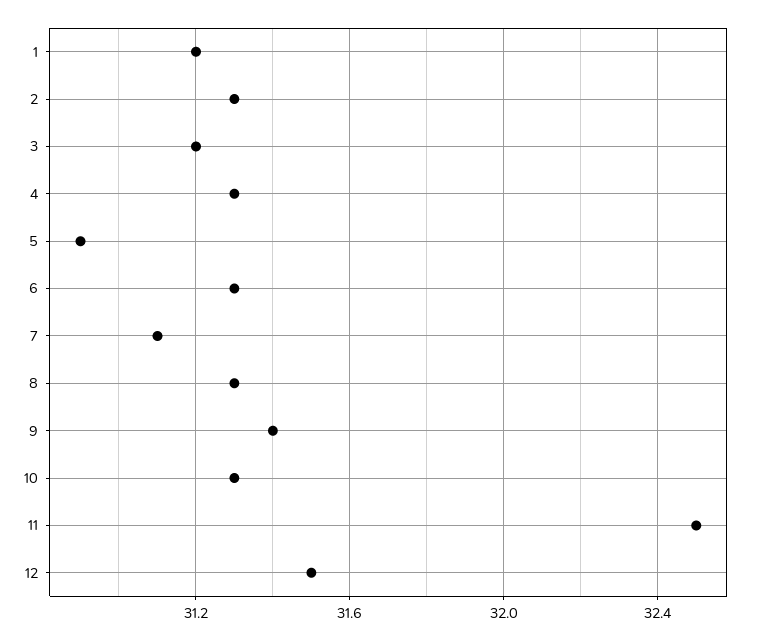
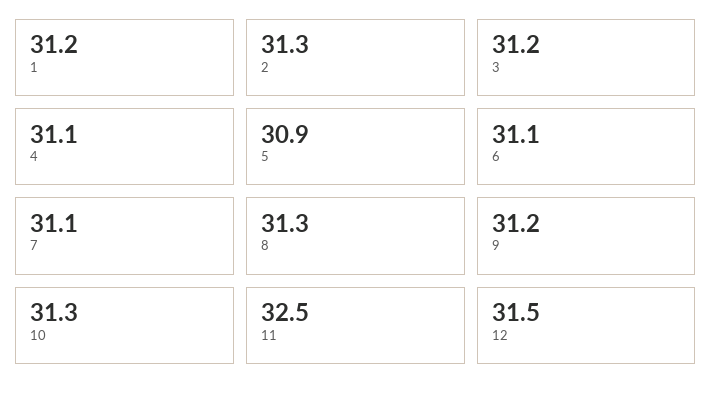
4: 31.3 -> 31.1
6: 31.3 -> 31.1
9: 31.4 -> 31.2

